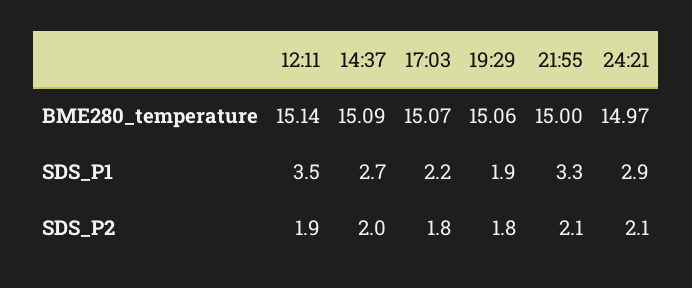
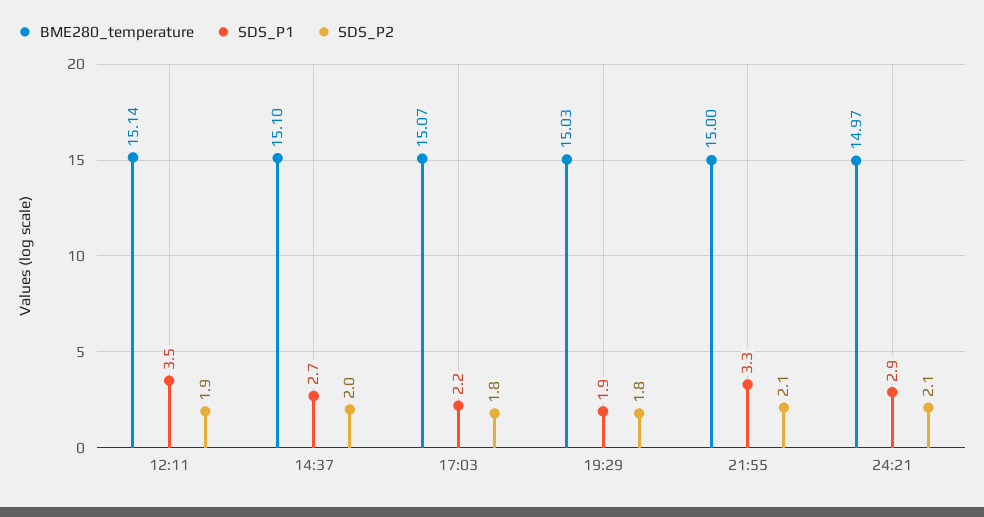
BME280_temperature, 14:37: 15.09 -> 15.1
BME280_temperature, 19:29: 15.06 -> 15.03

